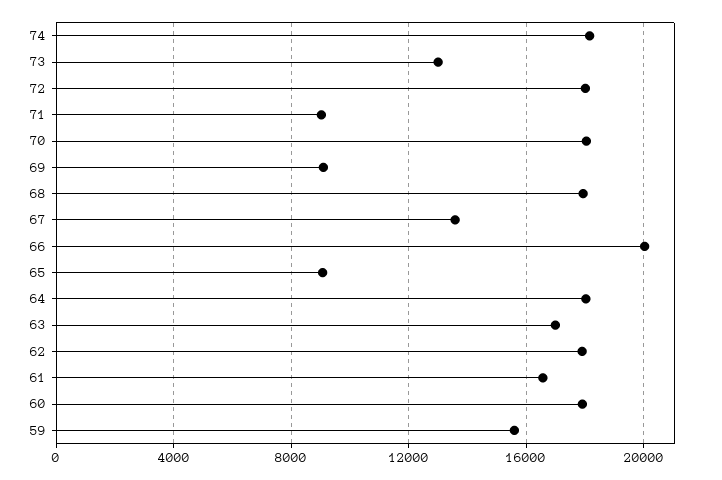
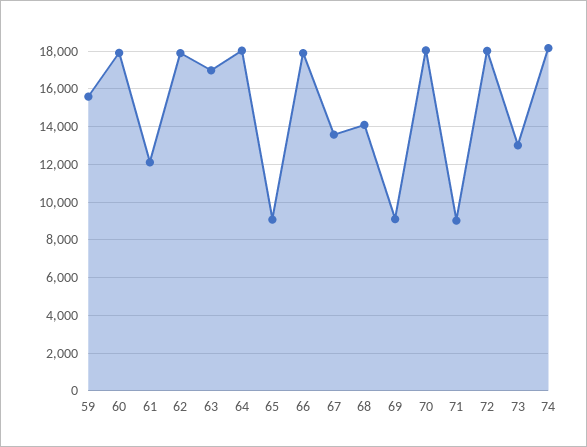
68: 18000 -> 14000
66: 20000 -> 18000
61: 16500 -> 12000

